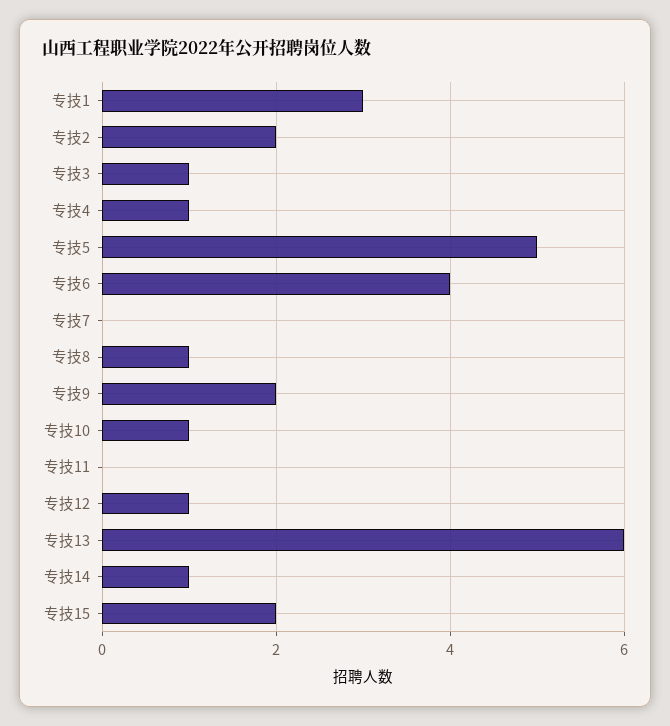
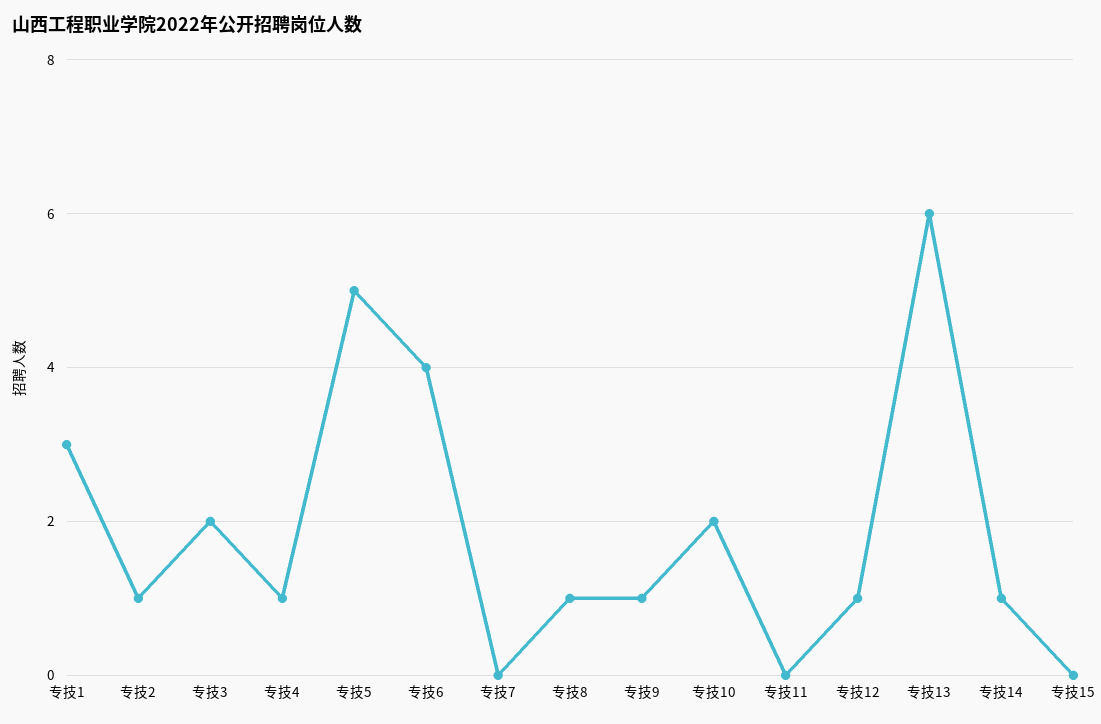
专技2: 2 -> 1
专技3: 1 -> 2
专技9: 2 -> 1
专技10: 1 -> 2
专技15: 2 -> 0

